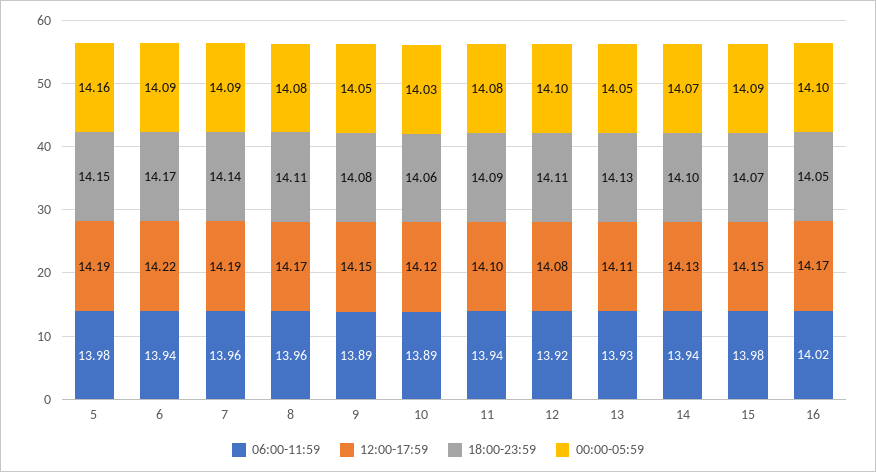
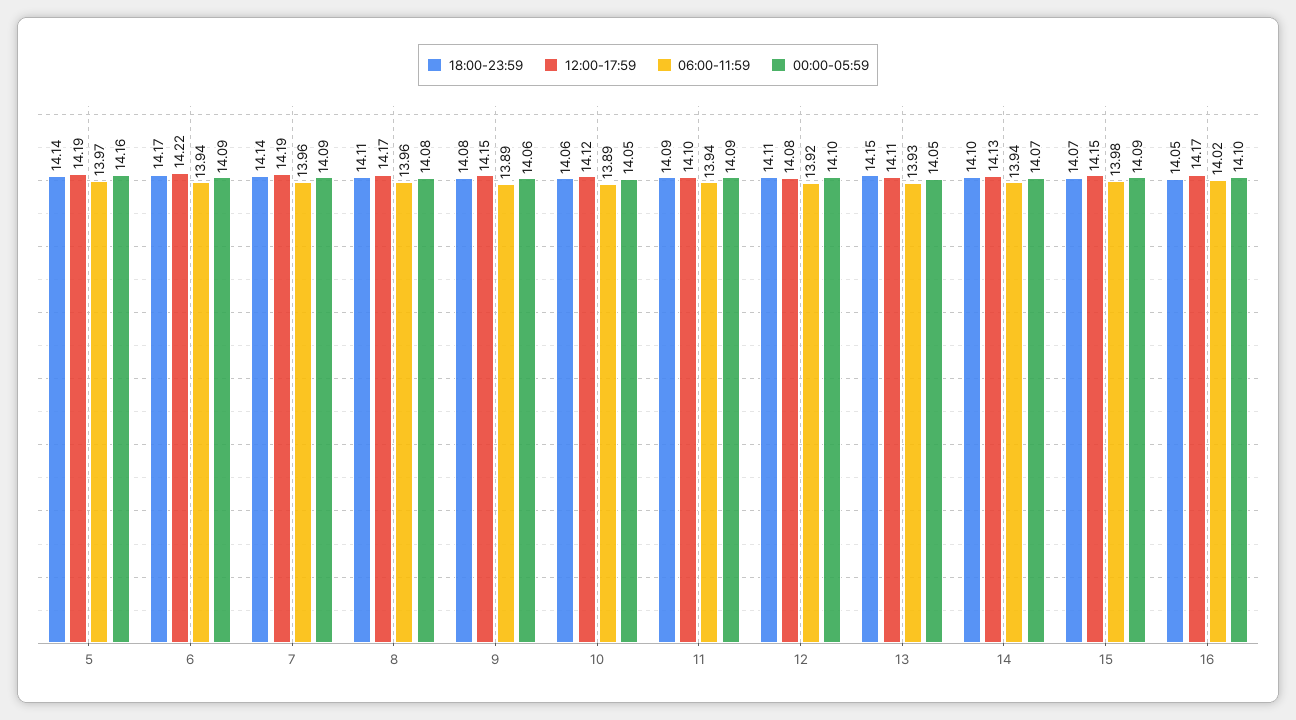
06:00-11:59, 5: 13.98 -> 13.97
18:00-23:59, 5: 14.15 -> 14.14
00:00-05:59, 9: 14.05 -> 14.06
00:00-05:59, 10: 14.03 -> 14.05
00:00-05:59, 11: 14.08 -> 14.09
18:00-23:59, 13: 14.13 -> 14.15

